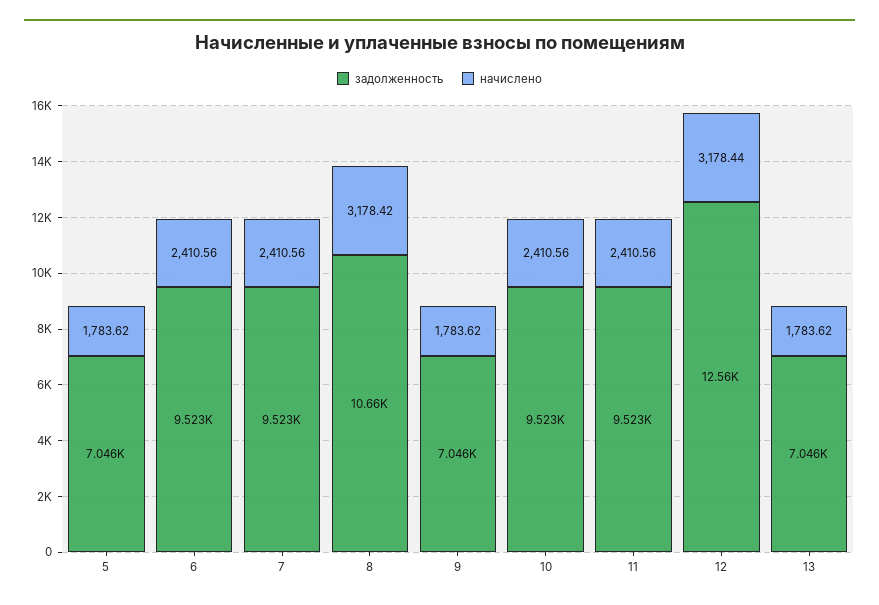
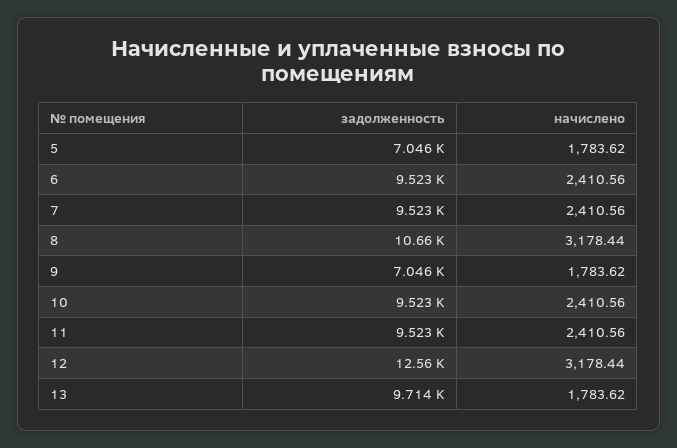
начислено, 8: 3178.42 -> 3178.44
задолженность, 13: 7046 -> 9714

